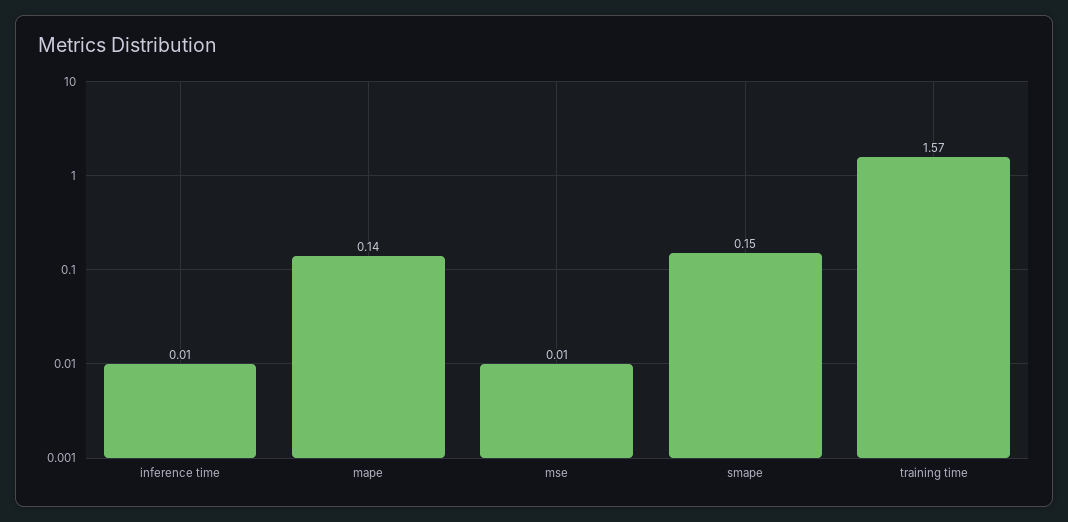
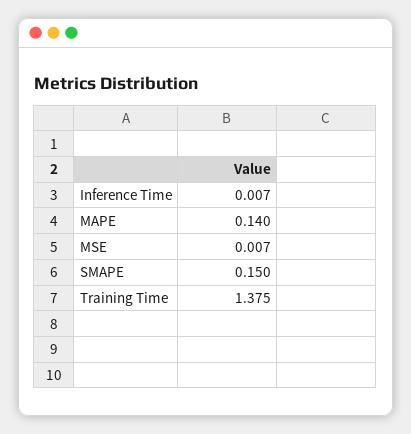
training time: 1.57 -> 1.375

